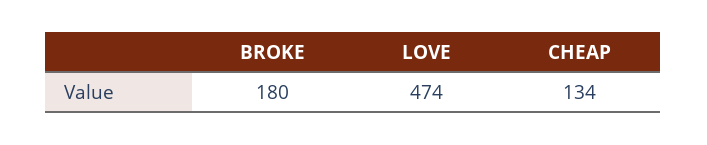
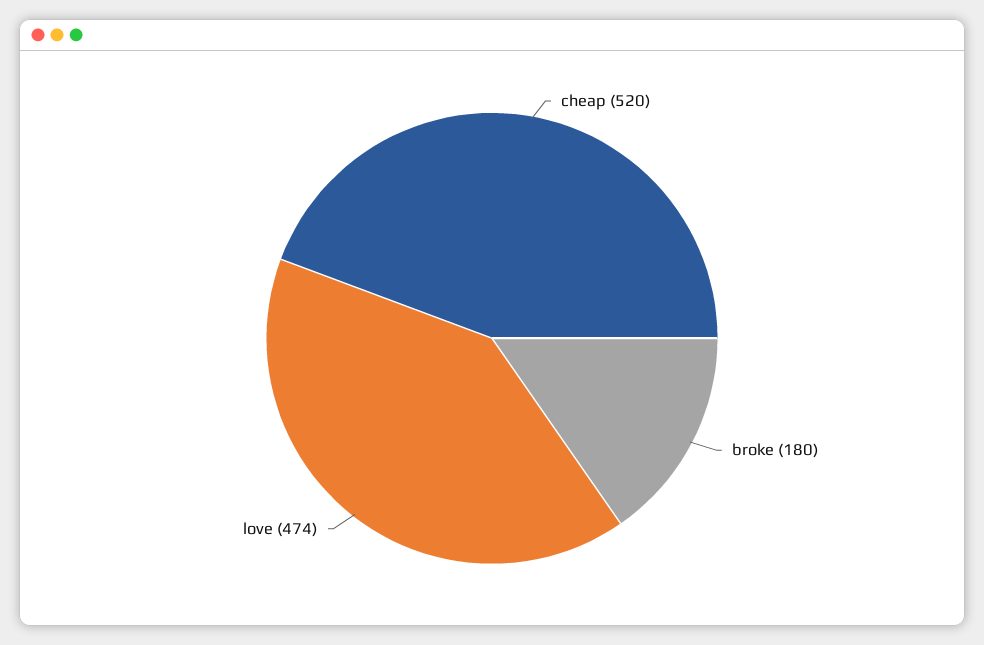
CHEAP: 134 -> 520

